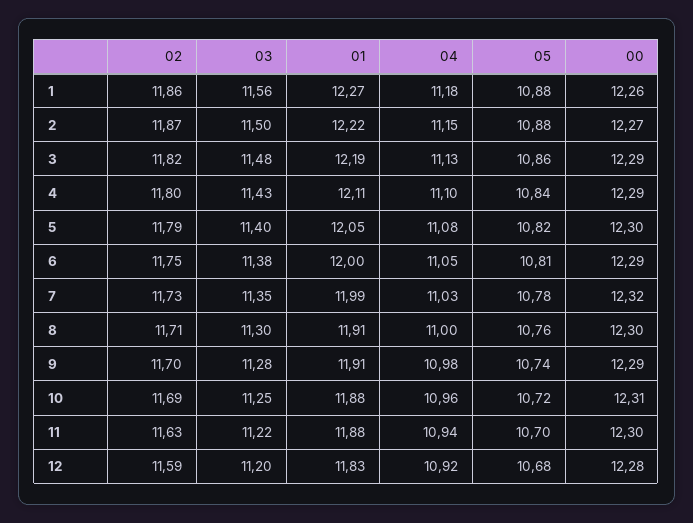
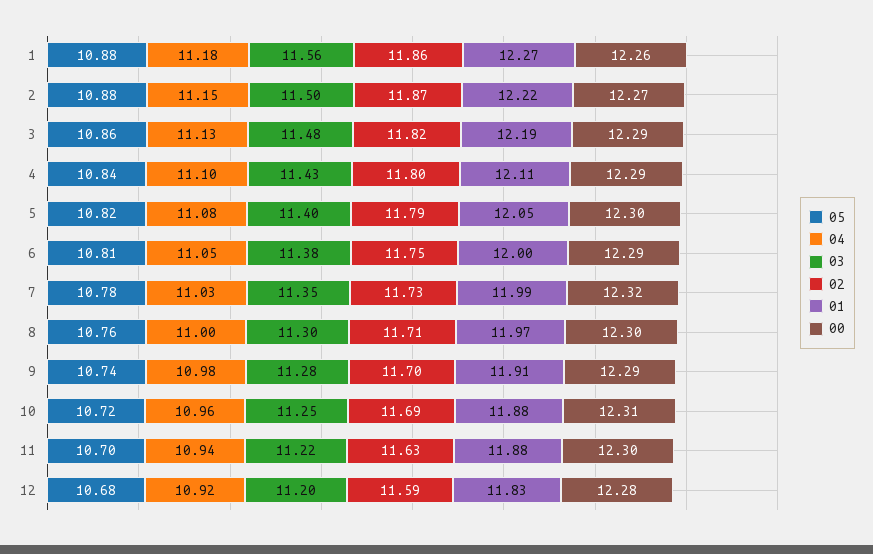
01, 8: 11.91 -> 11.97

